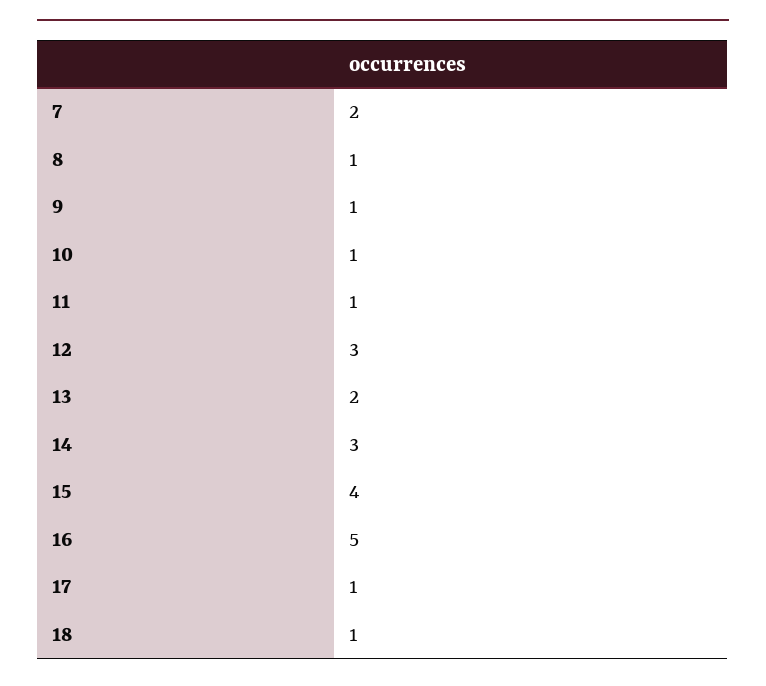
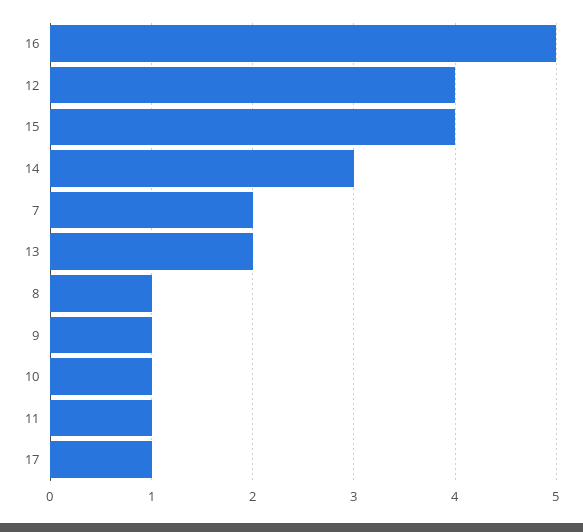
12: 3 -> 4
18: 1 -> none

